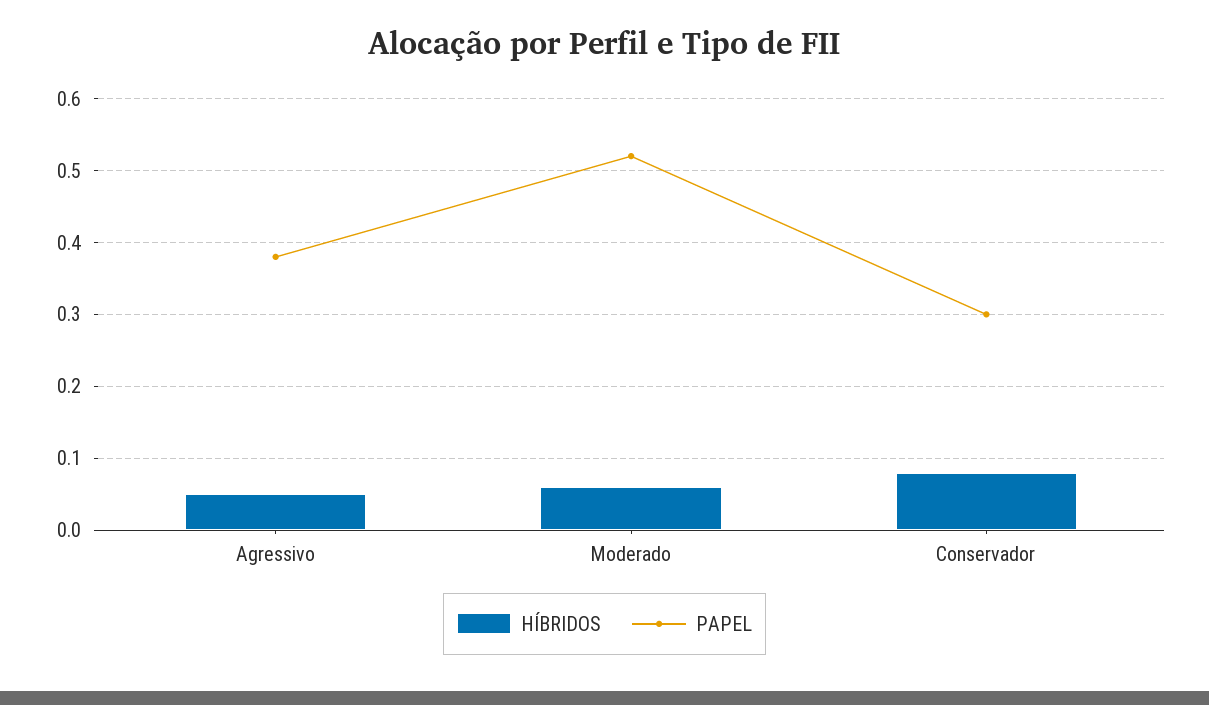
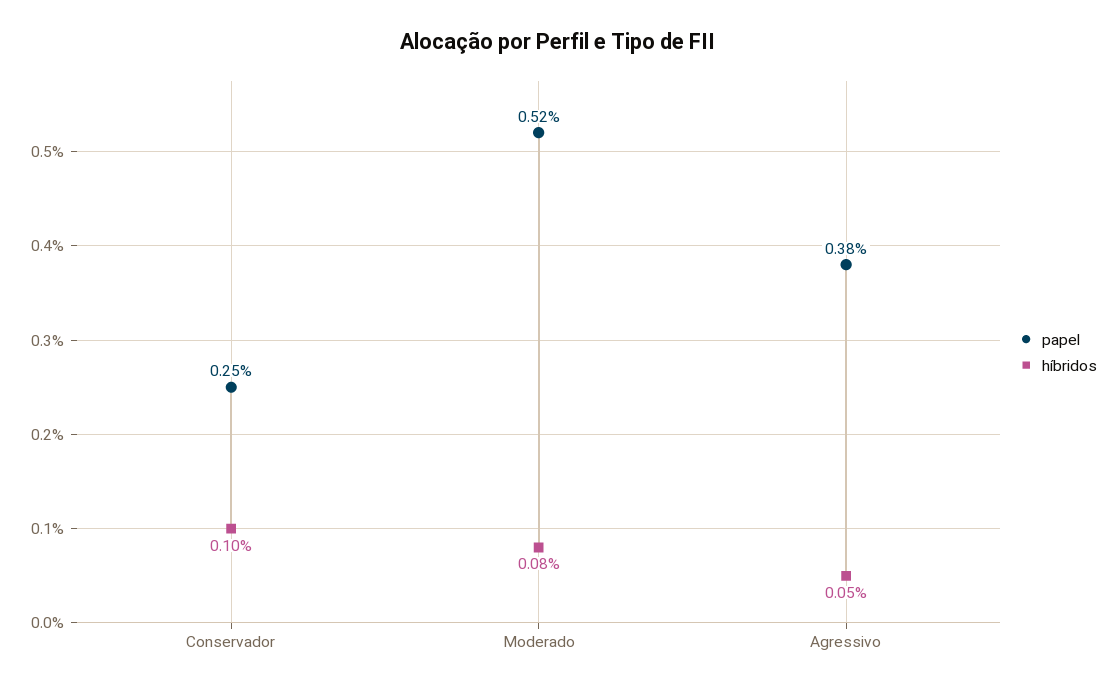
HÍBRIDOS, Moderado: 0.06 -> 0.08
HÍBRIDOS, Conservador: 0.08 -> 0.1
PAPEL, Conservador: 0.3 -> 0.25

